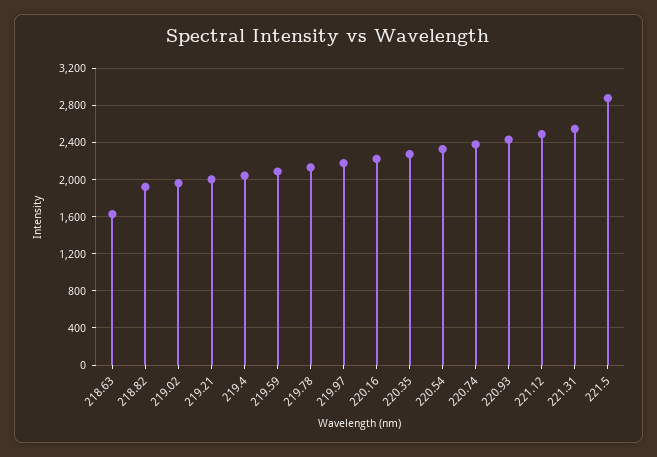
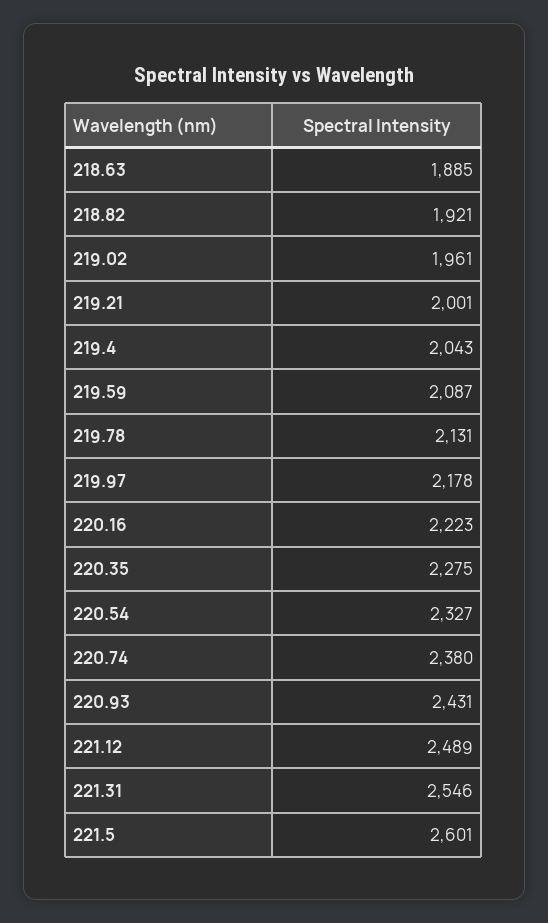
218.63: 1600 -> 1885
221.5: 2900 -> 2601

